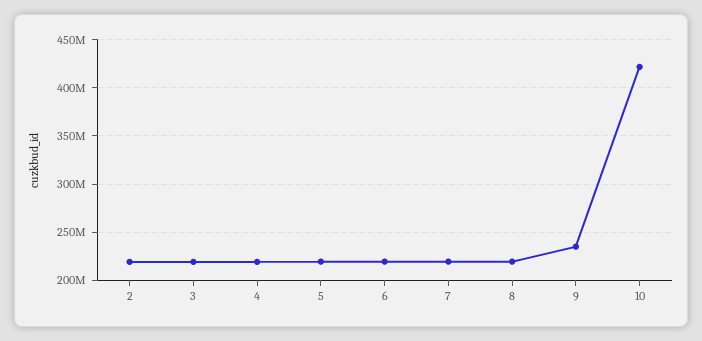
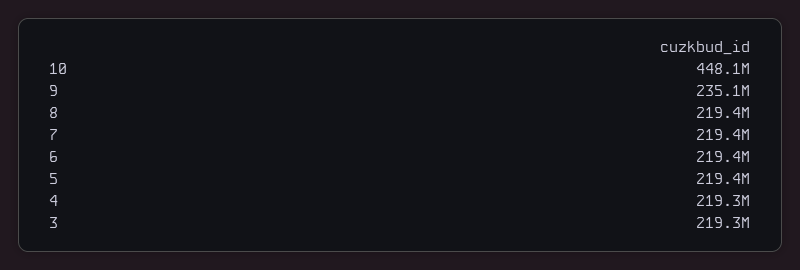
2: 220000000 -> none
10: 420000000 -> 448100000

